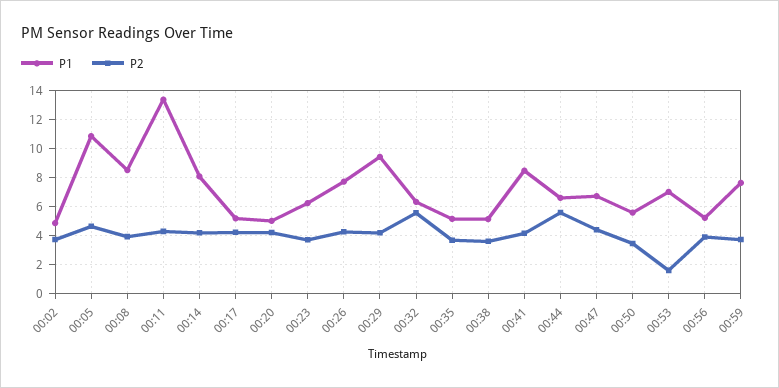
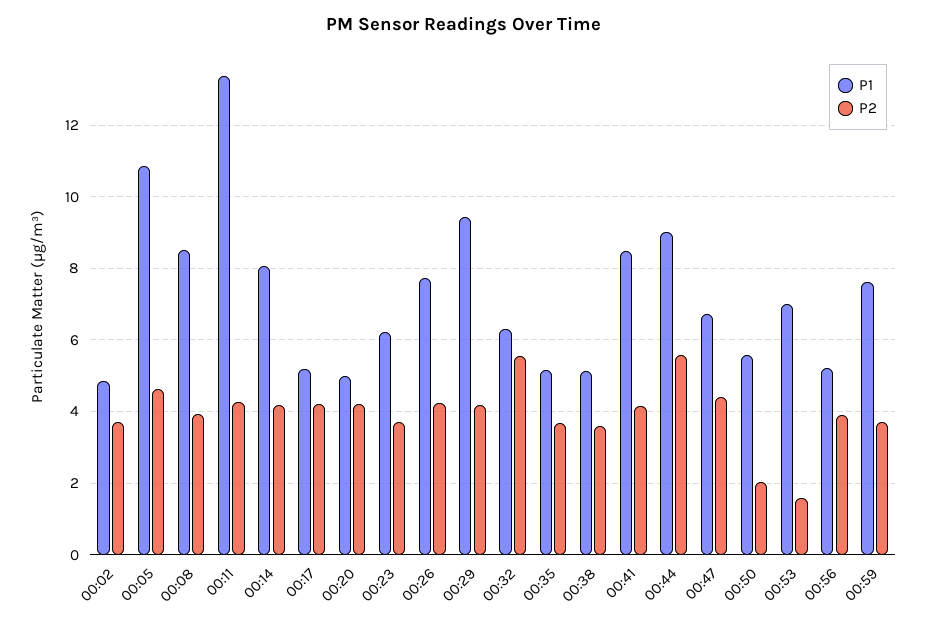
P1, 00:44: 6.5 -> 9
P2, 00:50: 3.5 -> 2

